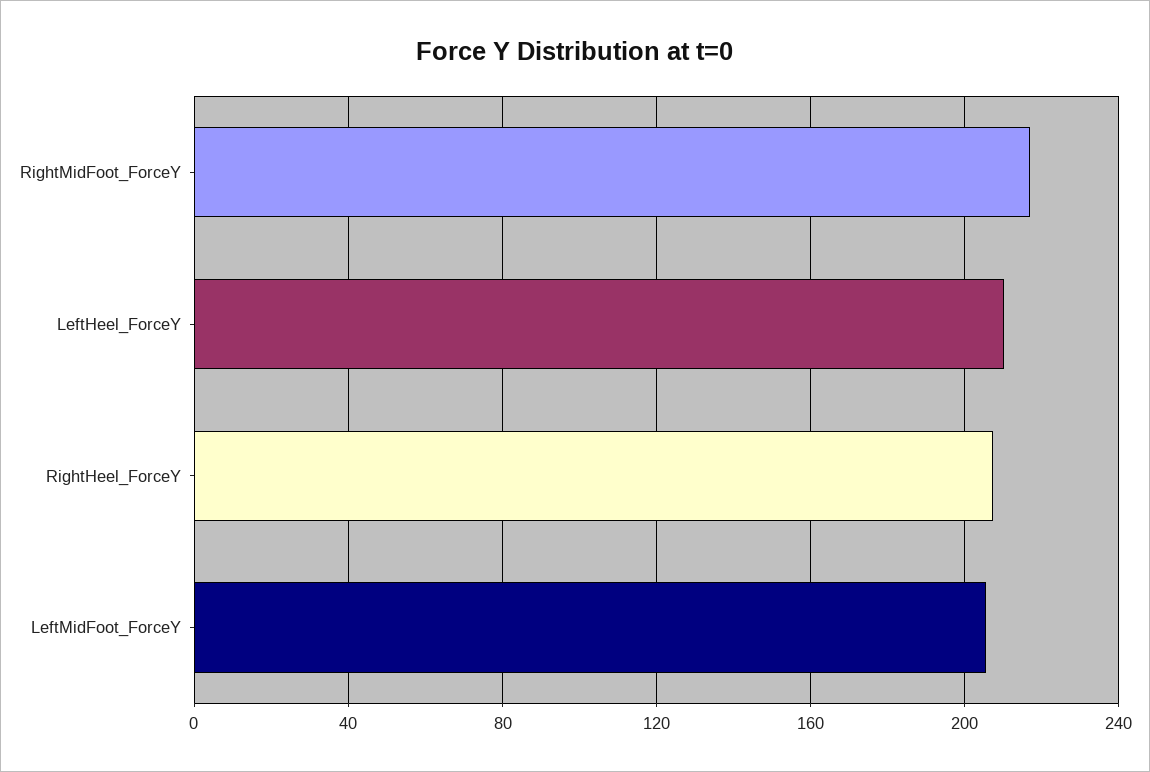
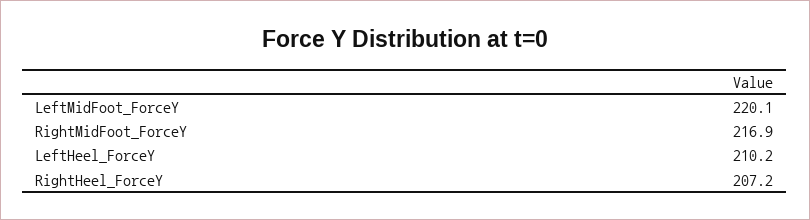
LeftMidFoot_ForceY: 205 -> 220.1

